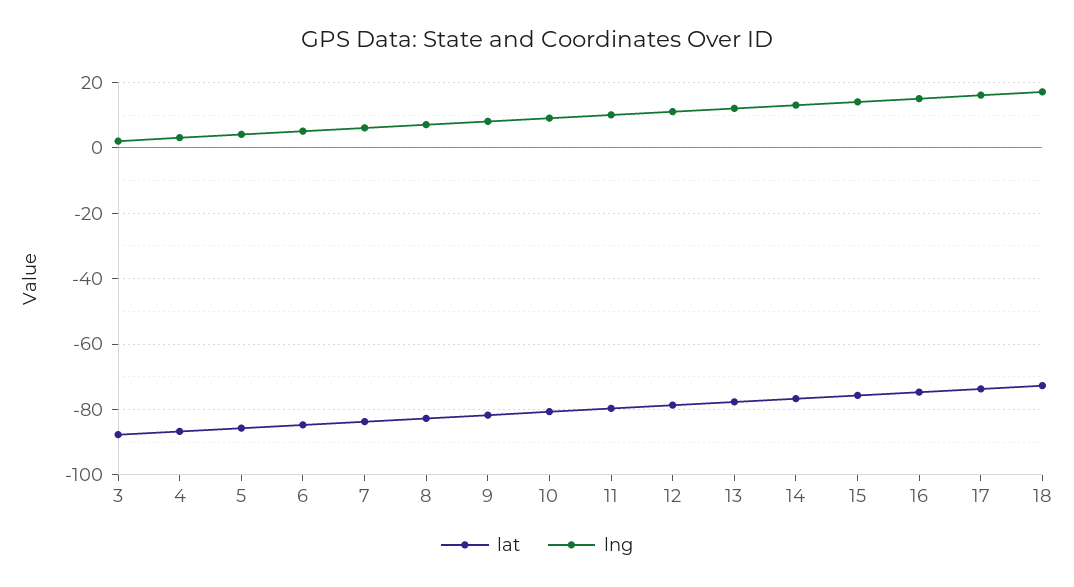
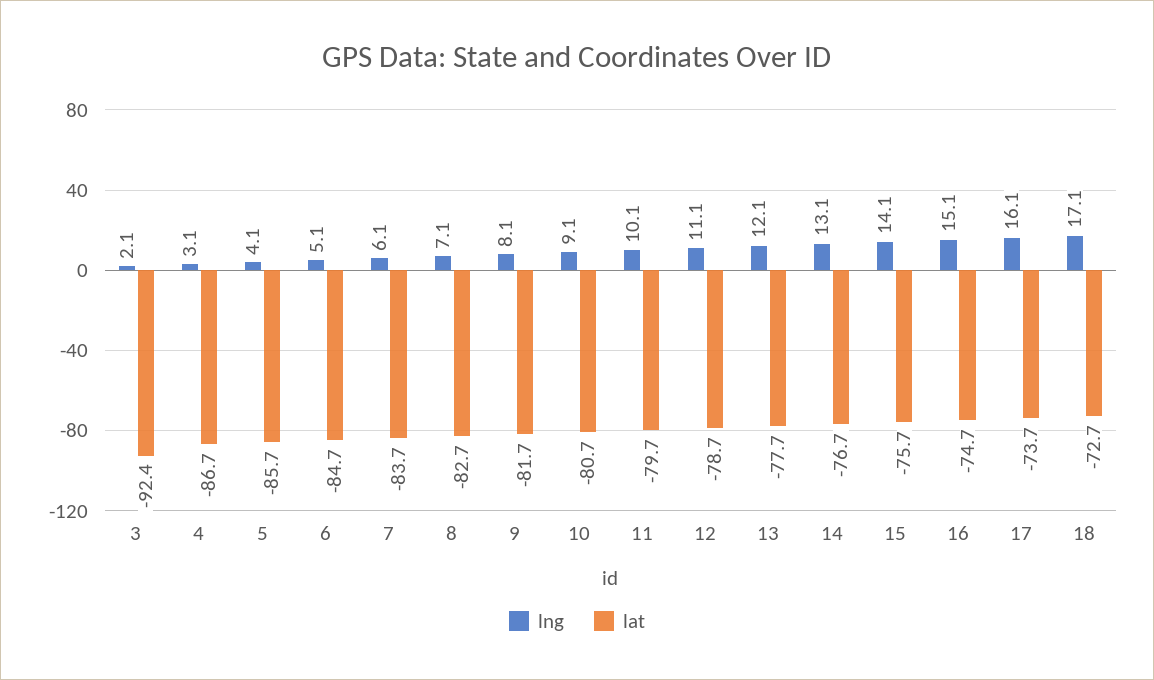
lat, 3: -88 -> -92.4

